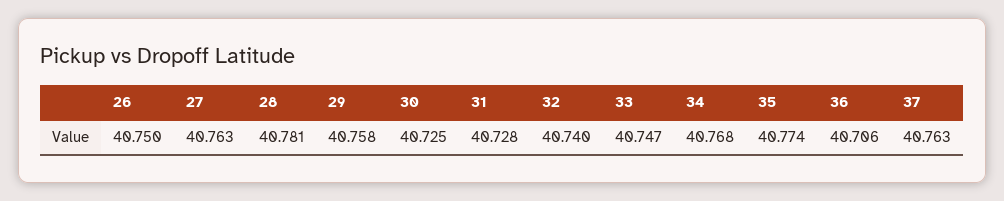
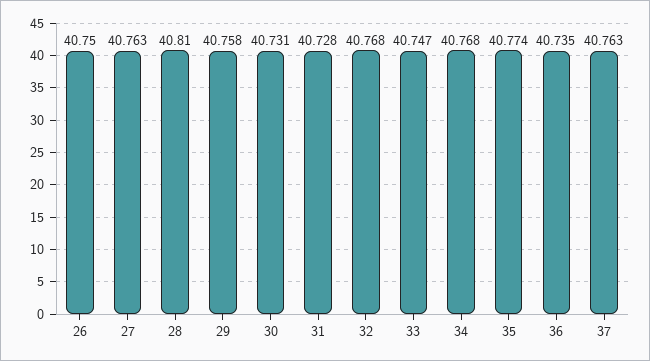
28: 40.781 -> 40.81
30: 40.725 -> 40.731
32: 40.74 -> 40.768
36: 40.706 -> 40.735

